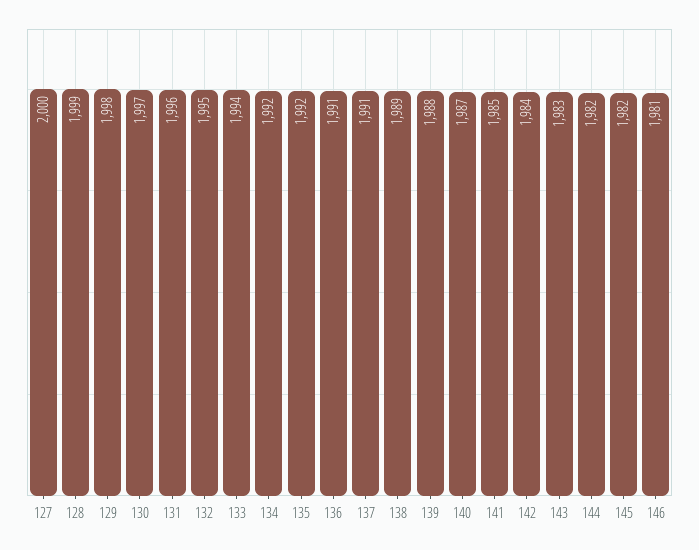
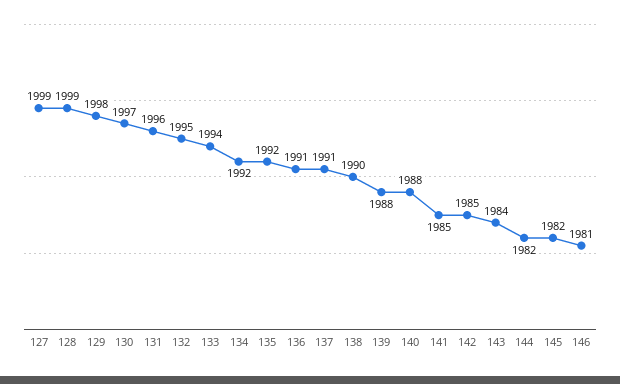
127: 2000 -> 1999
138: 1989 -> 1990
140: 1987 -> 1988
142: 1984 -> 1985
143: 1983 -> 1984

